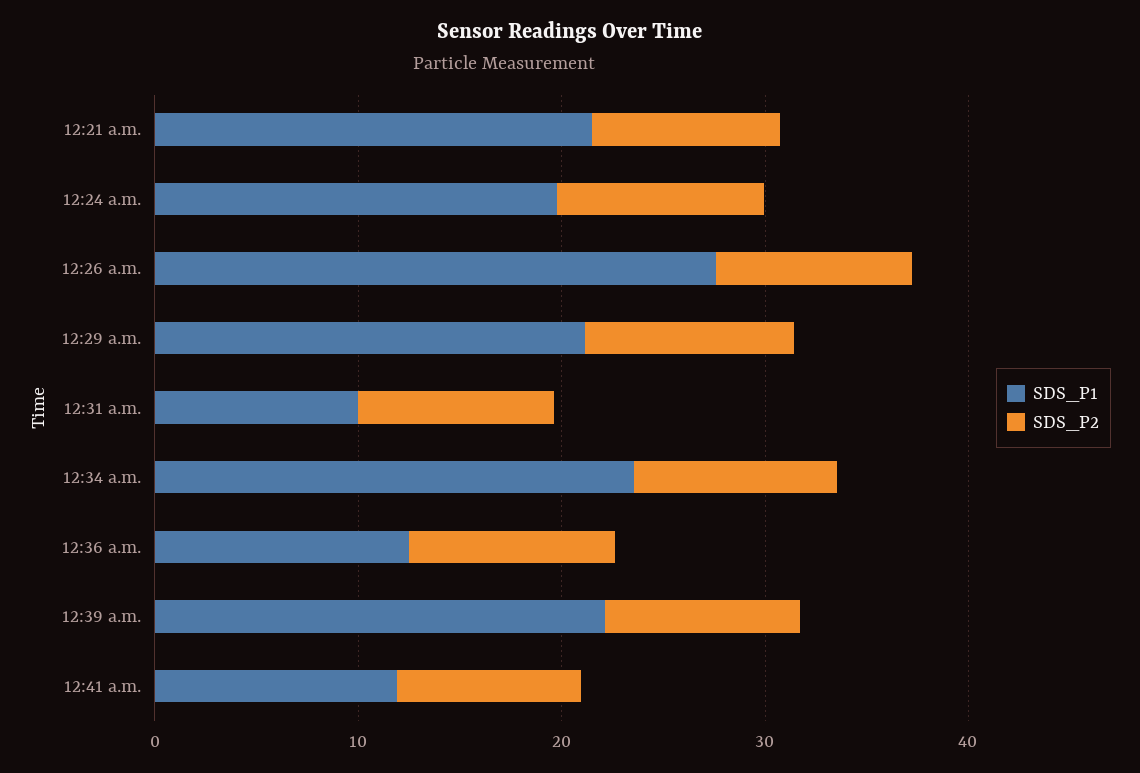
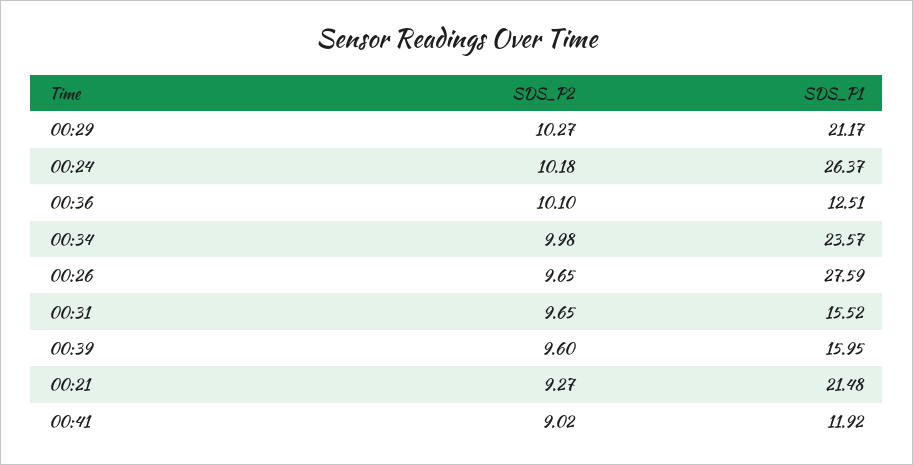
SDS_P1, 12:24 a.m.: 20 -> 26.37
SDS_P1, 12:31 a.m.: 10 -> 15.52
SDS_P1, 12:39 a.m.: 22 -> 15.95

